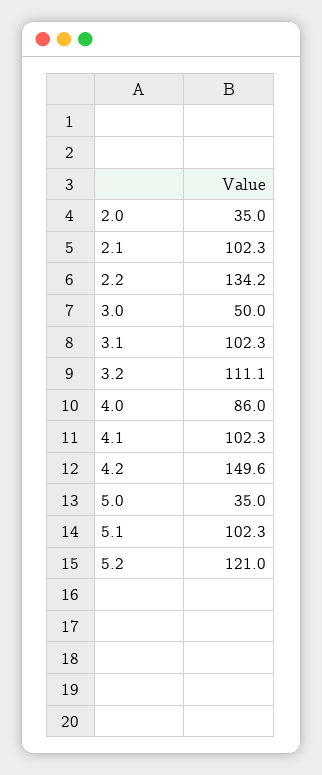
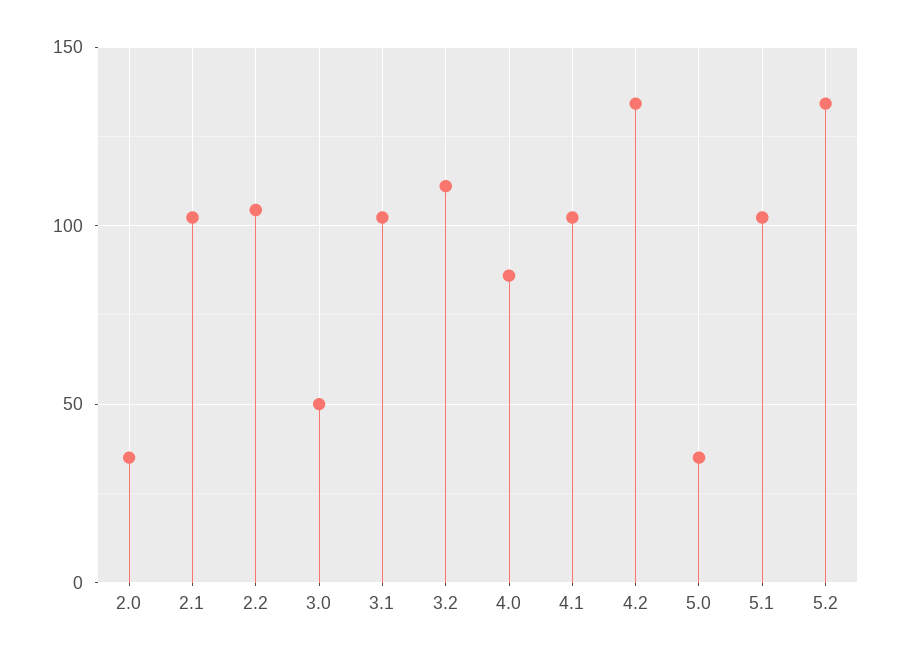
2.2: 134.2 -> 105
4.2: 149.6 -> 135
5.2: 121 -> 135

